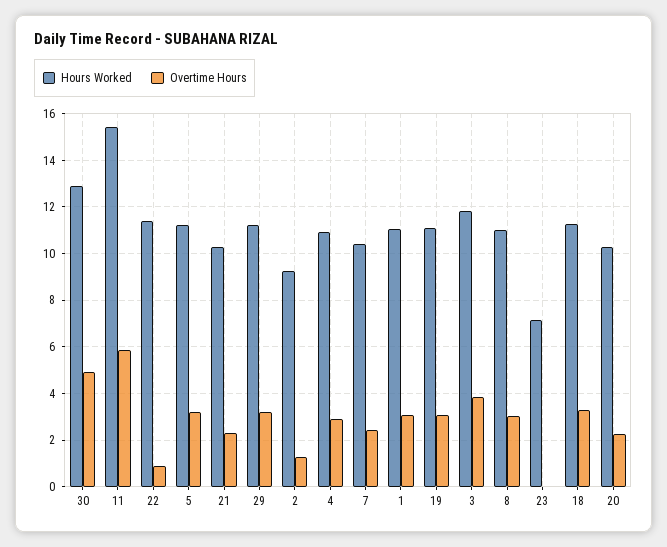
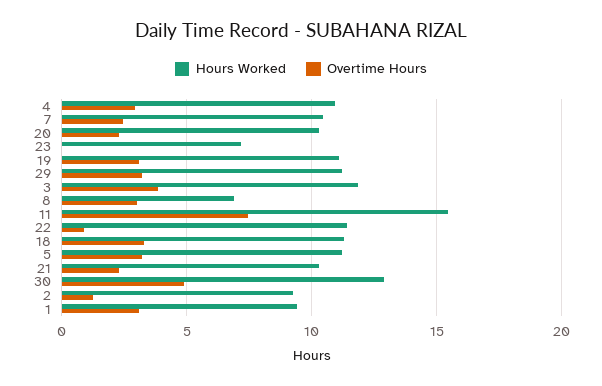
Overtime Hours, 11: 6 -> 7.5
Hours Worked, 1: 11 -> 9.5
Hours Worked, 8: 11 -> 7

